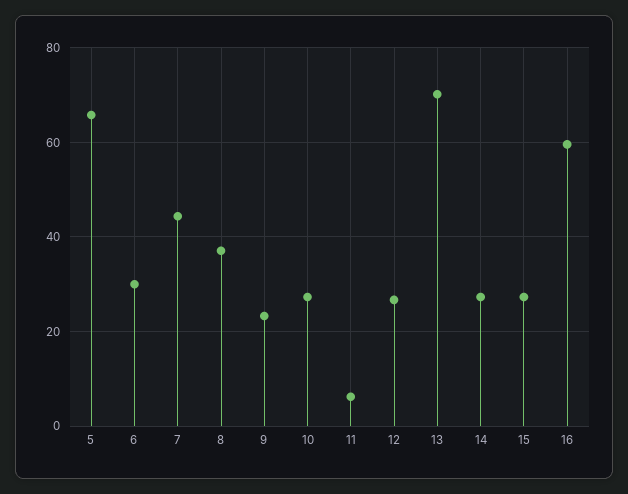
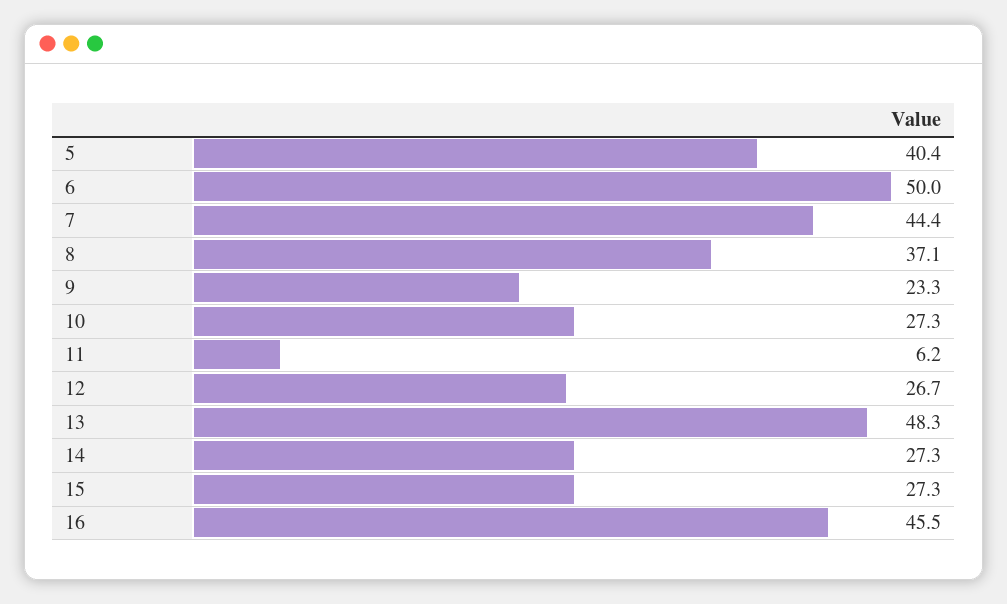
5: 66 -> 40.4
6: 30 -> 50
13: 70 -> 48.3
16: 60 -> 45.5

